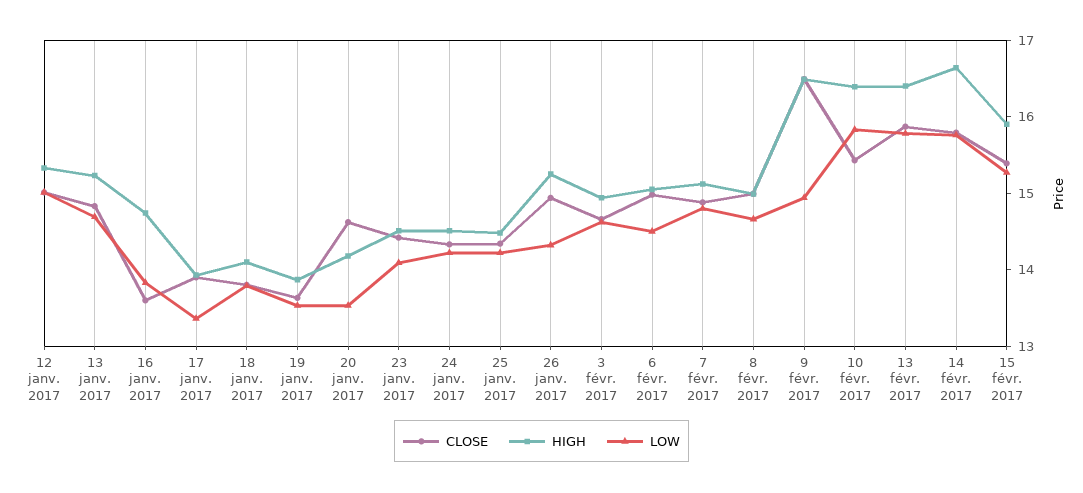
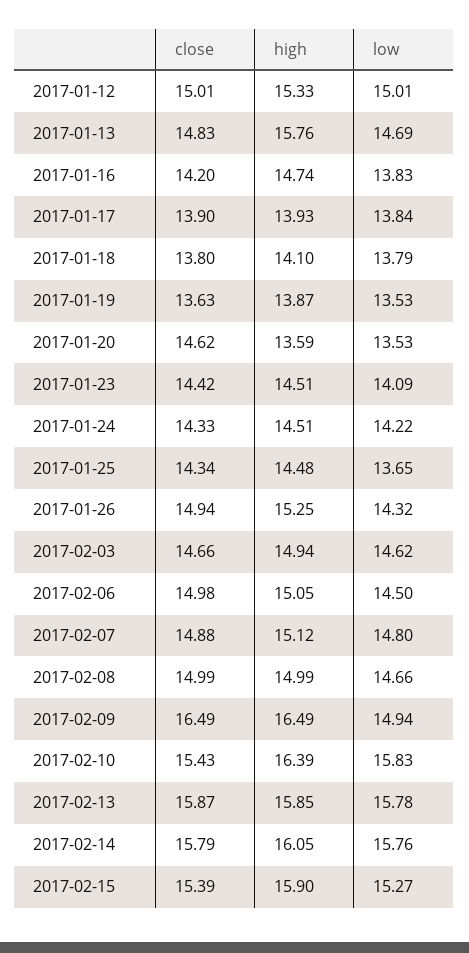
HIGH, 13 janv. 2017: 15.2 -> 15.76
CLOSE, 16 janv. 2017: 13.6 -> 14.2
LOW, 17 janv. 2017: 13.4 -> 13.84
HIGH, 20 janv. 2017: 14.2 -> 13.59
LOW, 25 janv. 2017: 14.2 -> 13.65
HIGH, 13 févr. 2017: 16.4 -> 15.85
HIGH, 14 févr. 2017: 16.6 -> 16.05

